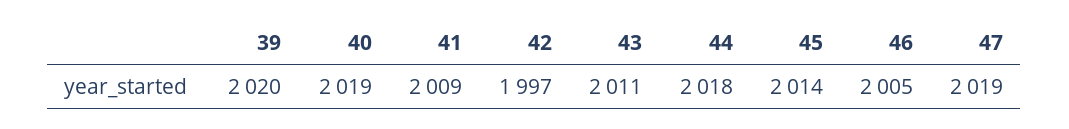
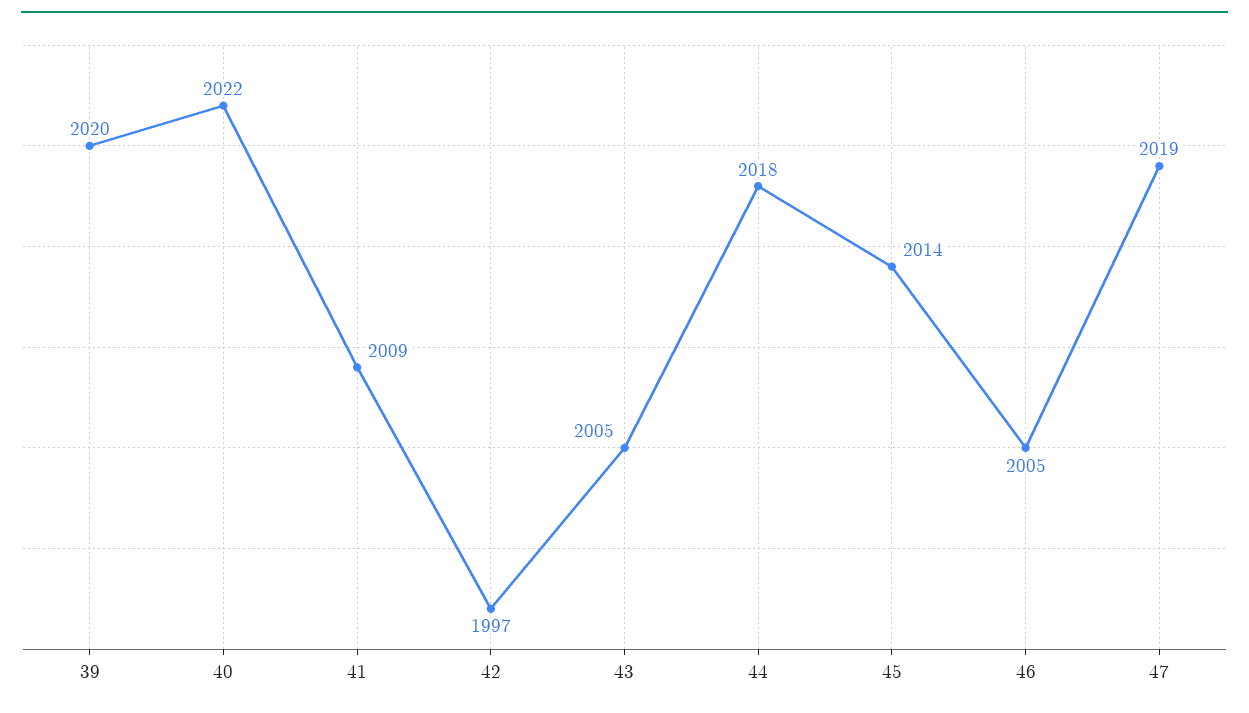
40: 2019 -> 2022
43: 2011 -> 2005

